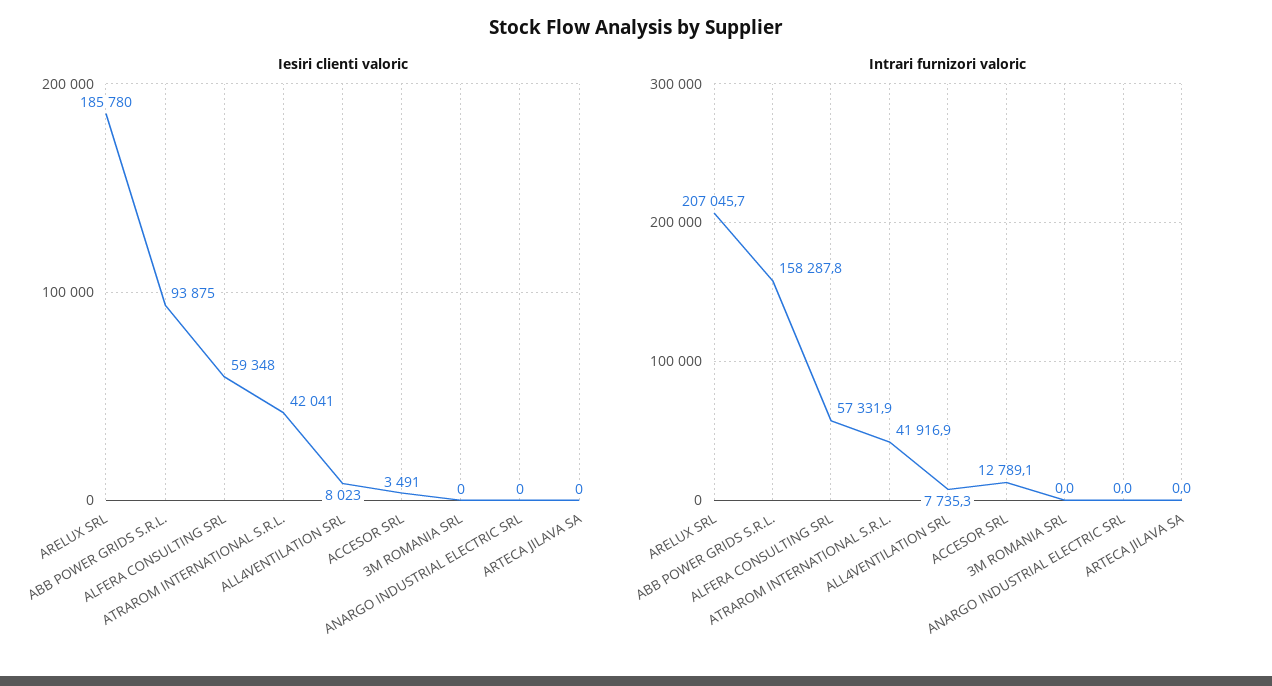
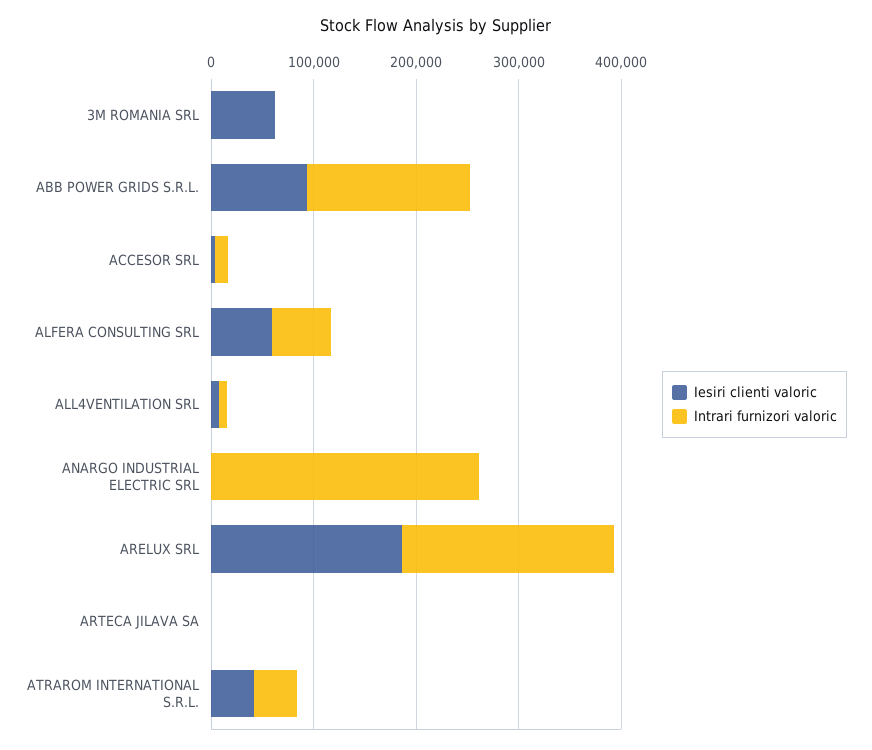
Iesiri clienti valoric, 3M ROMANIA SRL: 0 -> 60000
Intrari furnizori valoric, ANARGO INDUSTRIAL ELECTRIC SRL: 0 -> 260000

